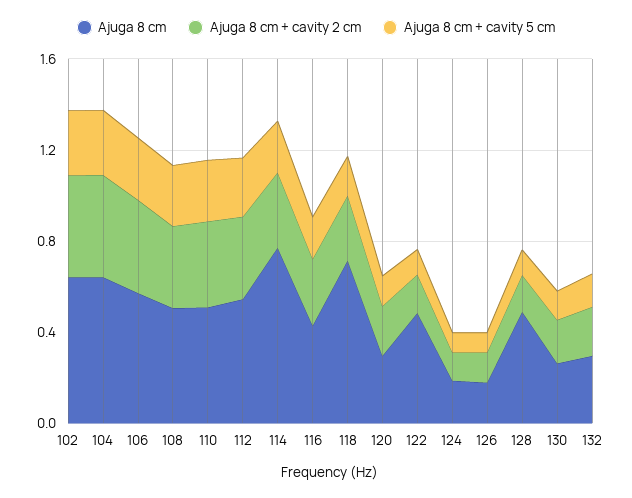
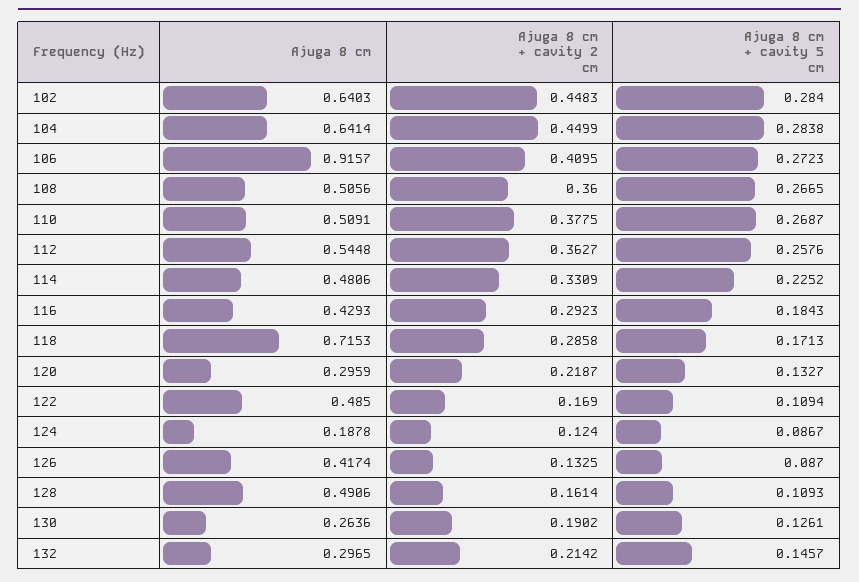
Ajuga 8 cm, 106: 0.6 -> 0.9157
Ajuga 8 cm, 114: 0.8 -> 0.4806
Ajuga 8 cm, 126: 0.2 -> 0.4174

